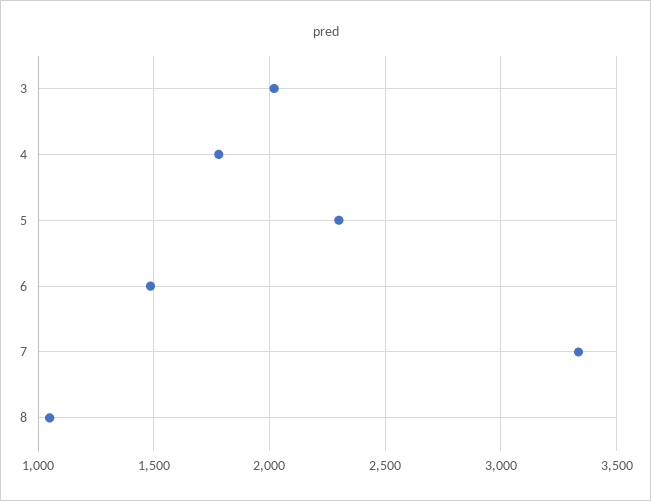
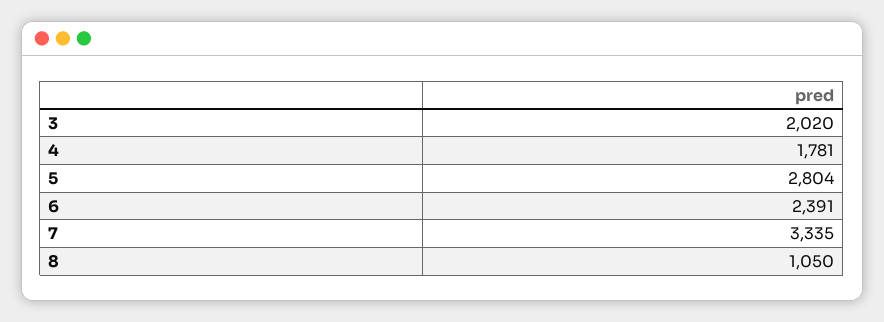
5: 2300 -> 2804
6: 1500 -> 2391

